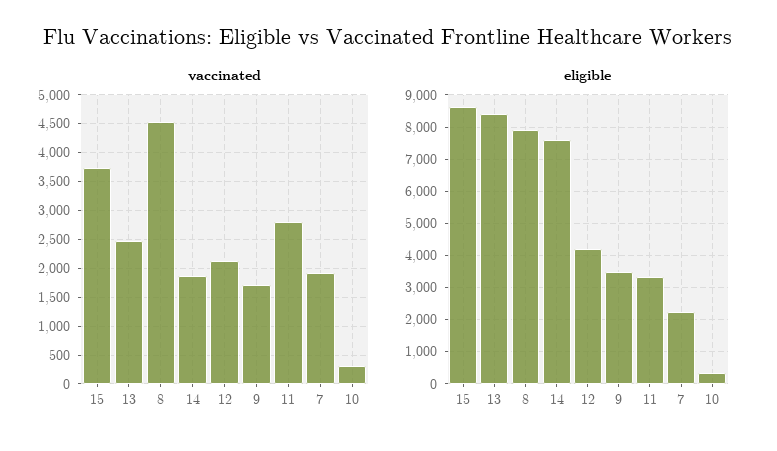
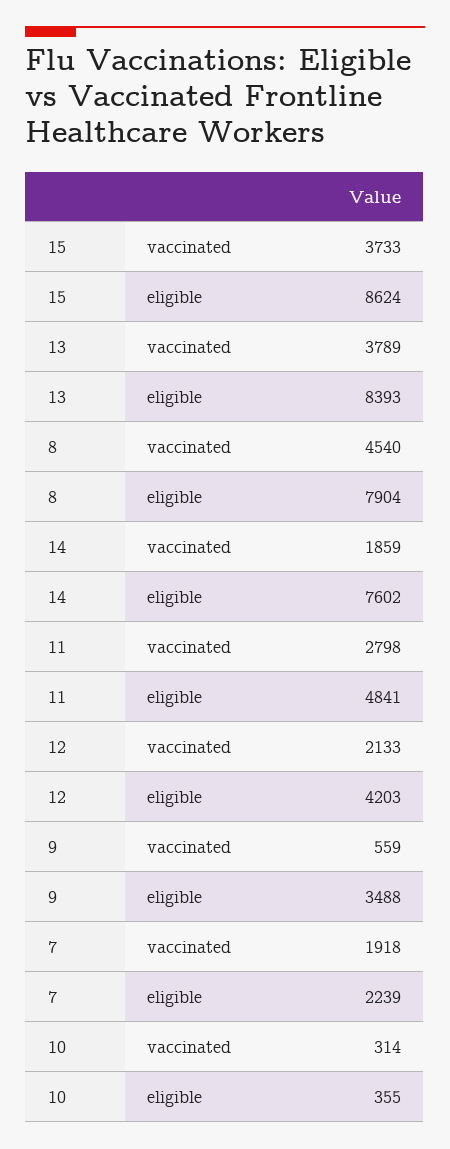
vaccinated, 13: 2500 -> 3789
vaccinated, 9: 1750 -> 559
eligible, 11: 3400 -> 4841

